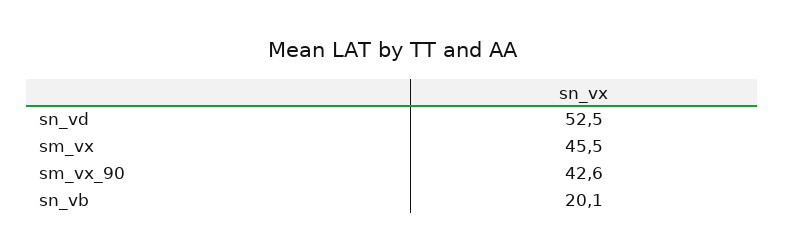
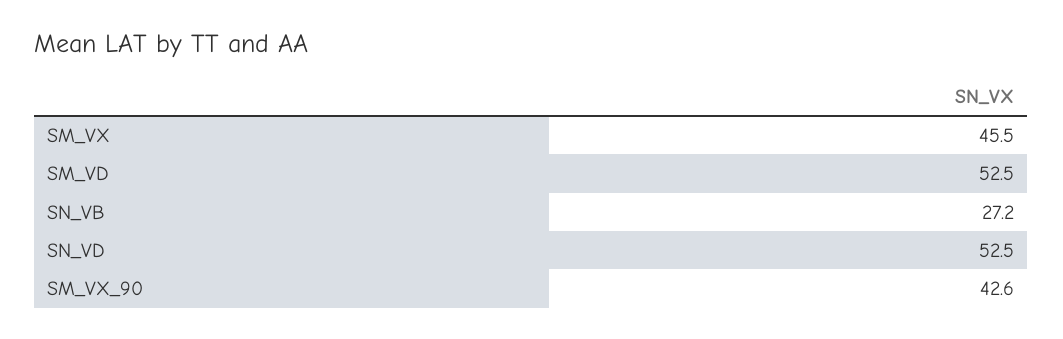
sn_vb: 20.1 -> 27.2
SM_VD: none -> 52.5

